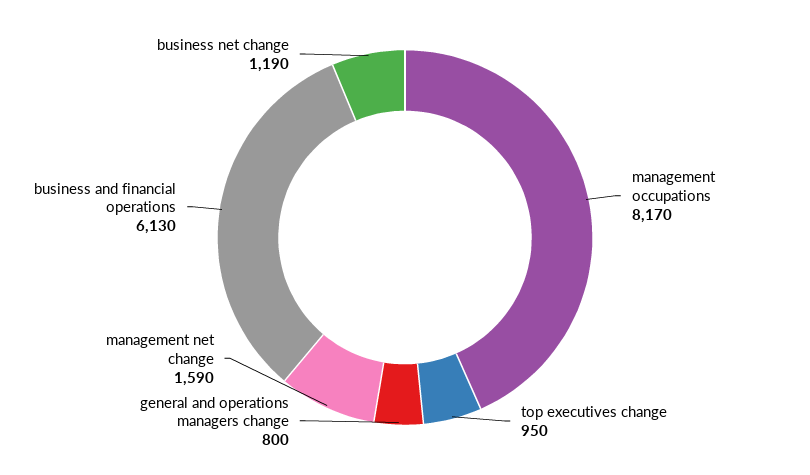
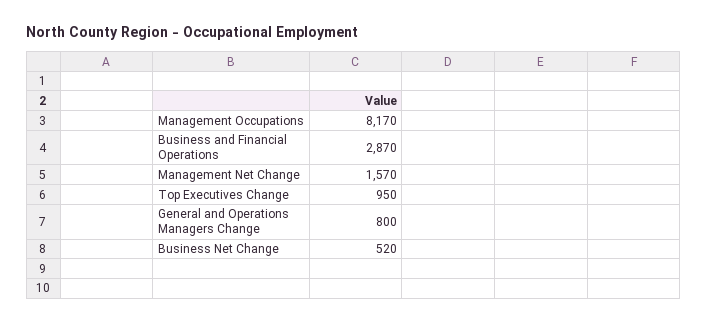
management net change: 1590 -> 1570
business and financial operations: 6130 -> 2870
business net change: 1190 -> 520

